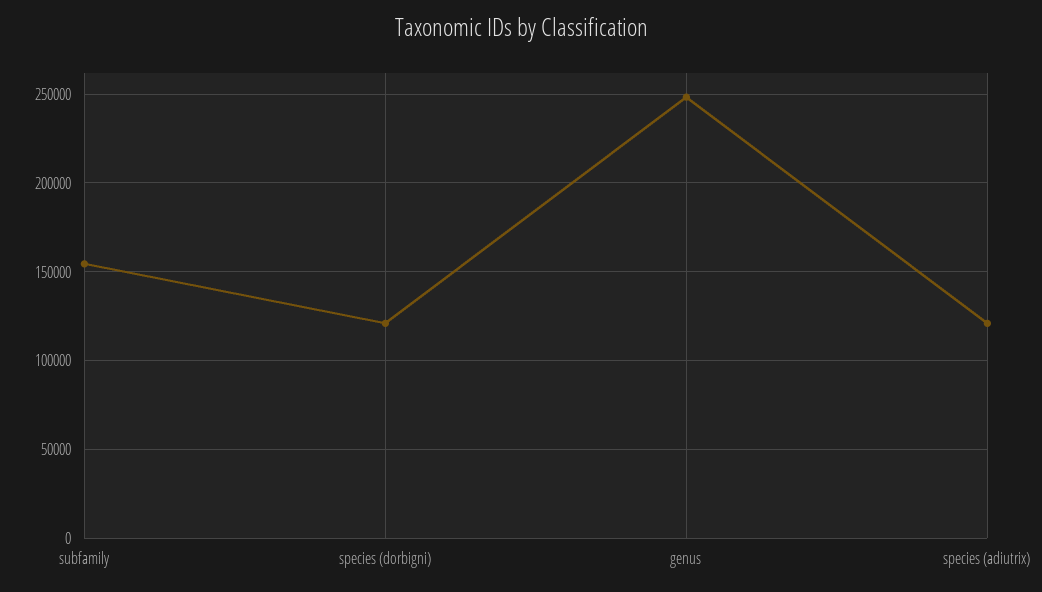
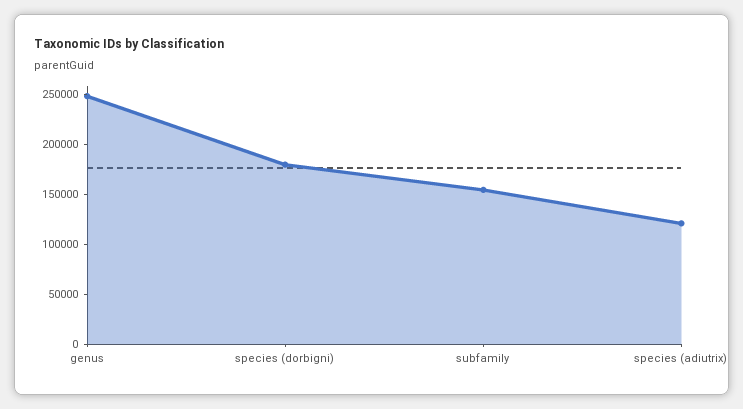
species (dorbigni): 120000 -> 180000

